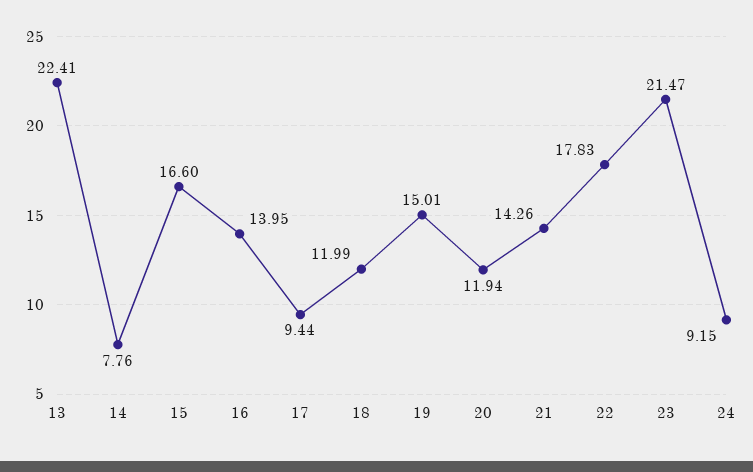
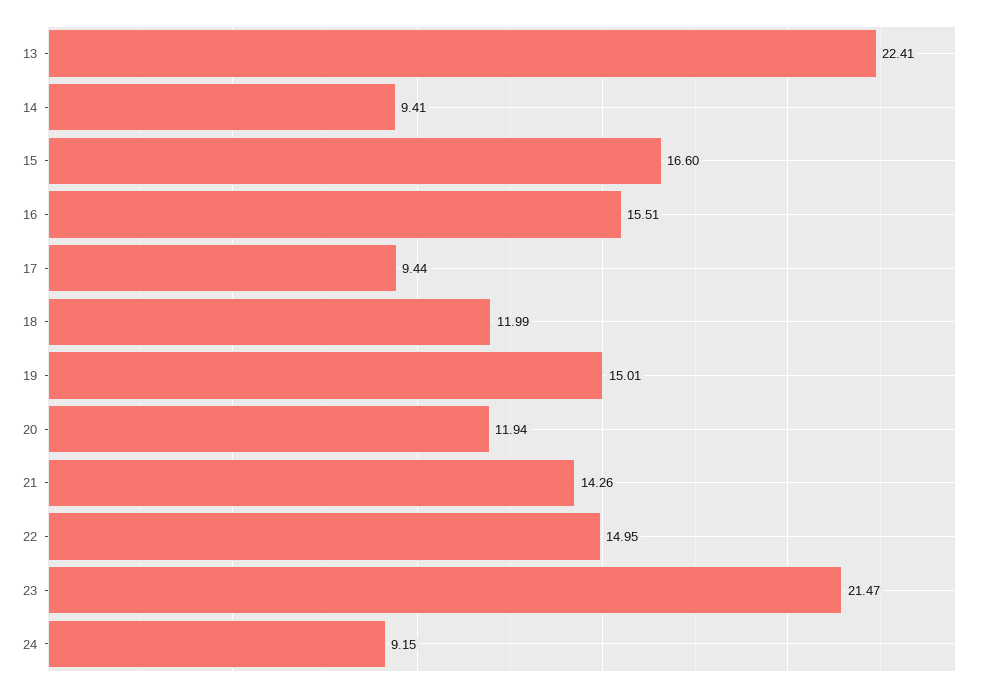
14: 7.76 -> 9.41
16: 13.95 -> 15.51
22: 17.83 -> 14.95

